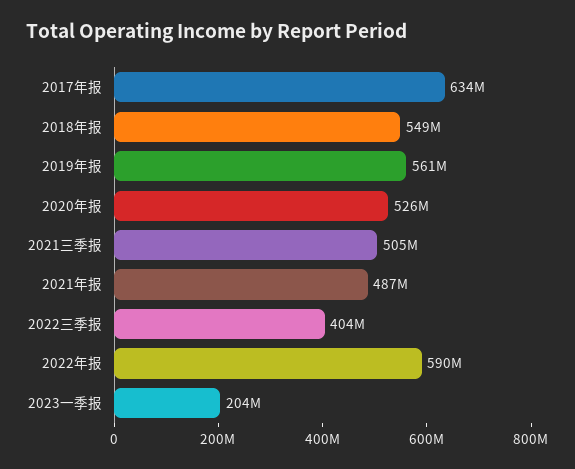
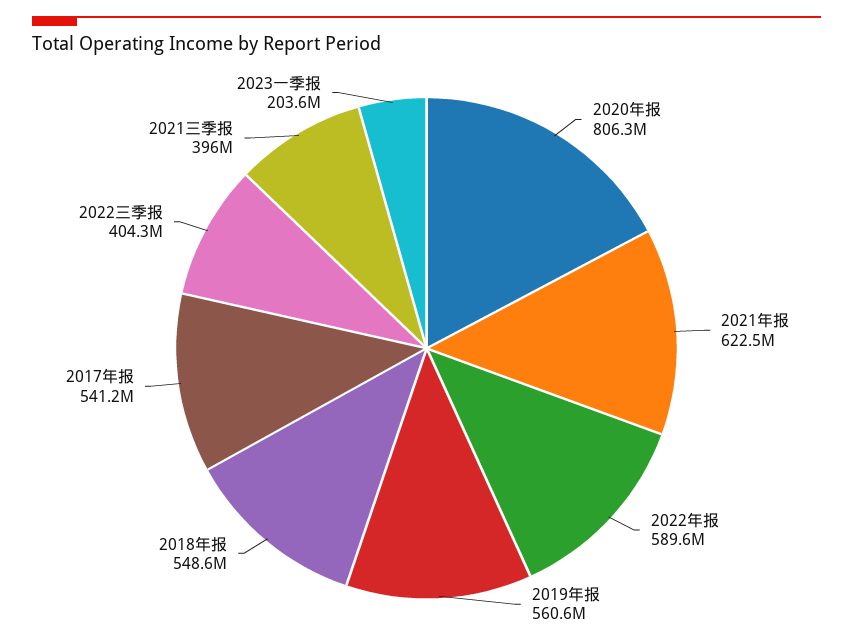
2017年报: 634000000 -> 541200000
2020年报: 526000000 -> 806300000
2021三季报: 505000000 -> 396000000
2021年报: 487000000 -> 622500000

